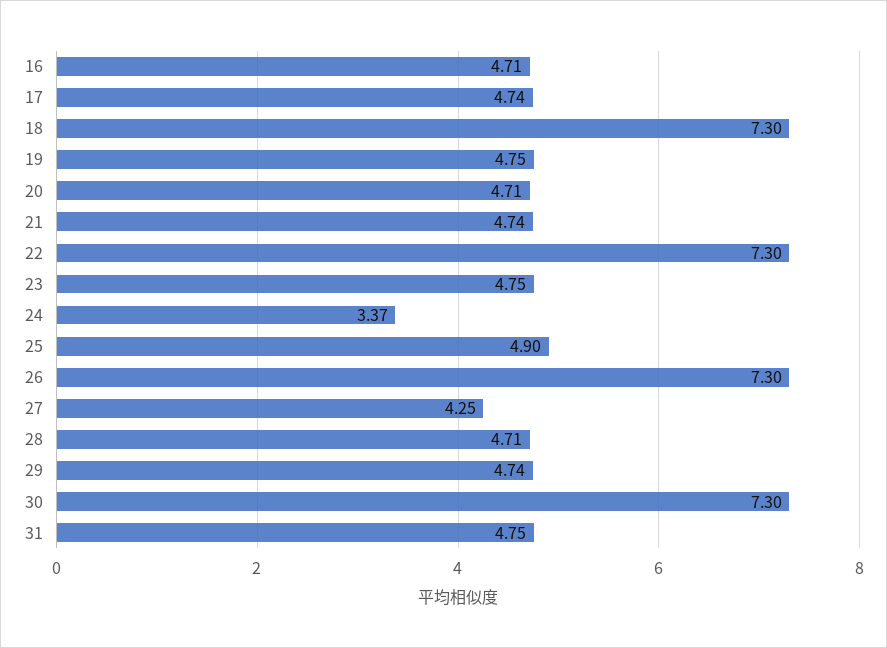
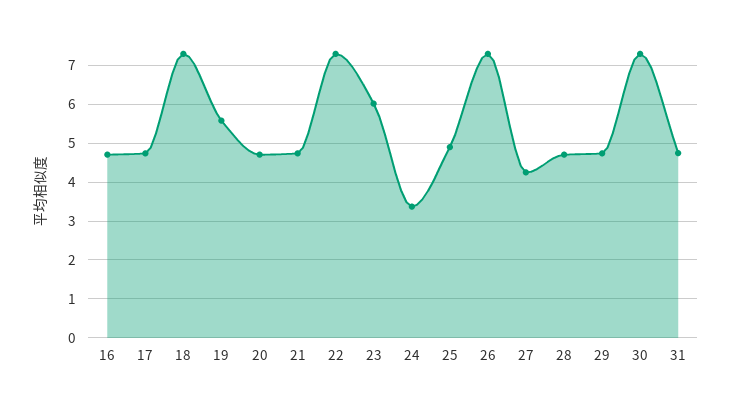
19: 4.75 -> 5.6
23: 4.75 -> 6

